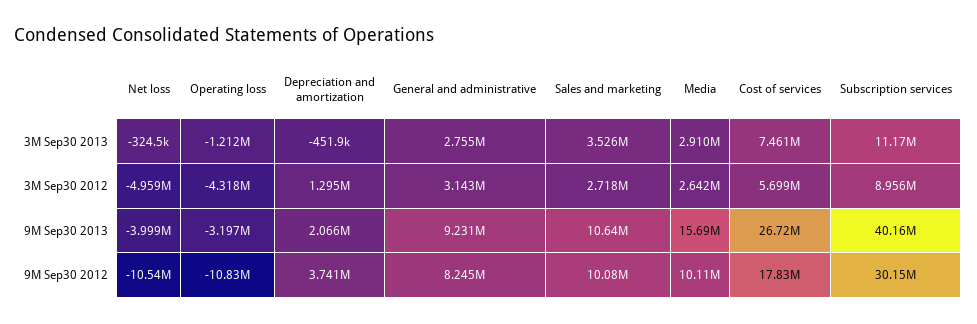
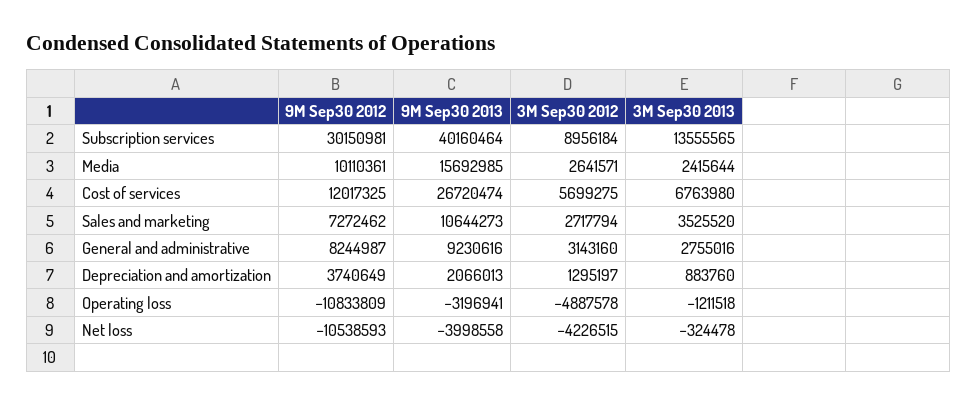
Depreciation and amortization, 3M Sep30 2013: -451900 -> 883760
Media, 3M Sep30 2013: 2910000 -> 2415644
Cost of services, 3M Sep30 2013: 7461000 -> 6763980
Subscription services, 3M Sep30 2013: 11170000 -> 13555565
Net loss, 3M Sep30 2012: -4959000 -> -4226515
Operating loss, 3M Sep30 2012: -4318000 -> -4887578
Sales and marketing, 9M Sep30 2012: 10080000 -> 7272462
Cost of services, 9M Sep30 2012: 17830000 -> 12017325

